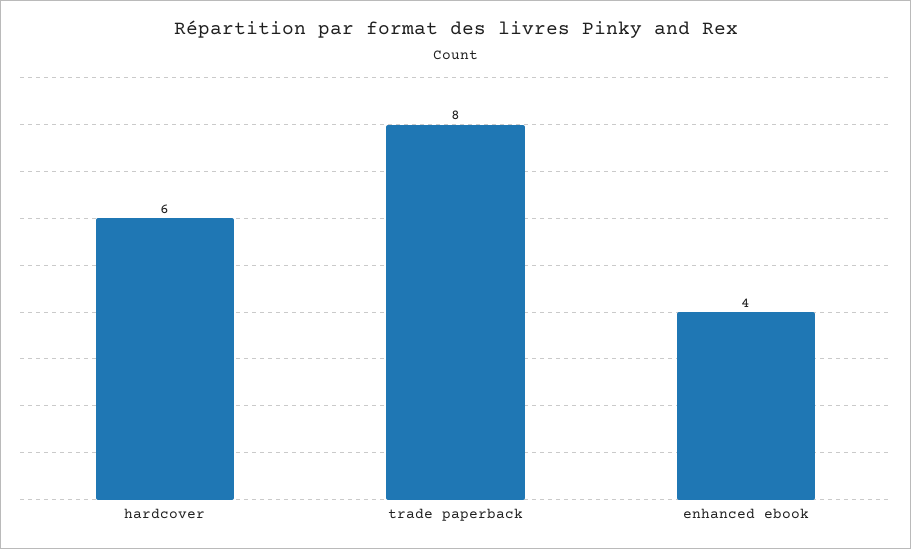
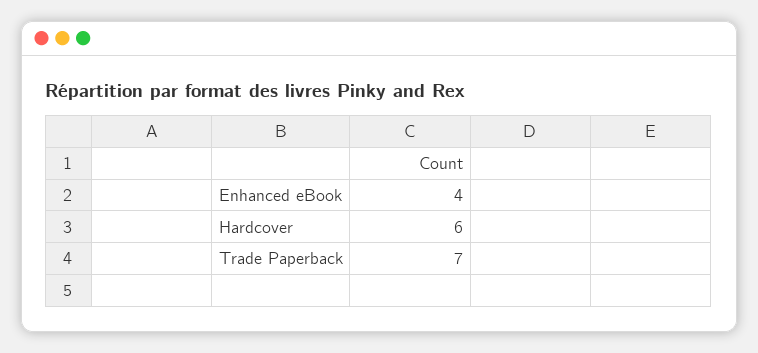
trade paperback: 8 -> 7

